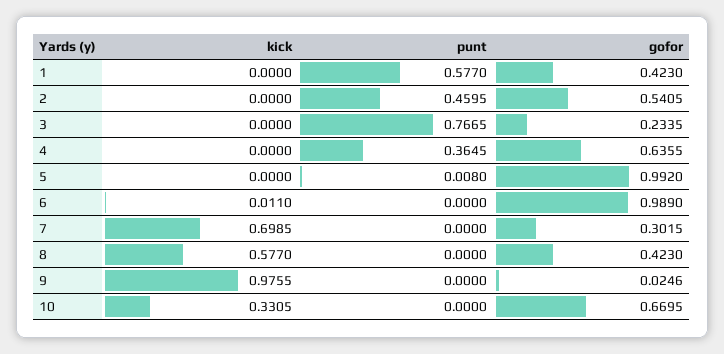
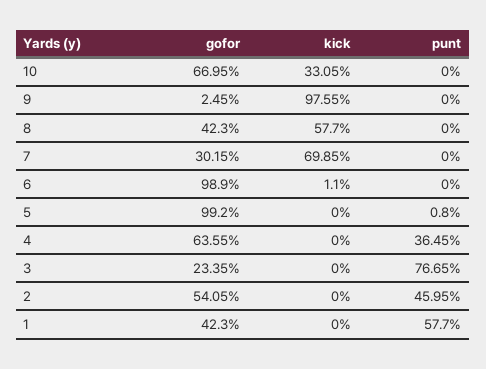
gofor, 9: 0.0246 -> 0.0245

